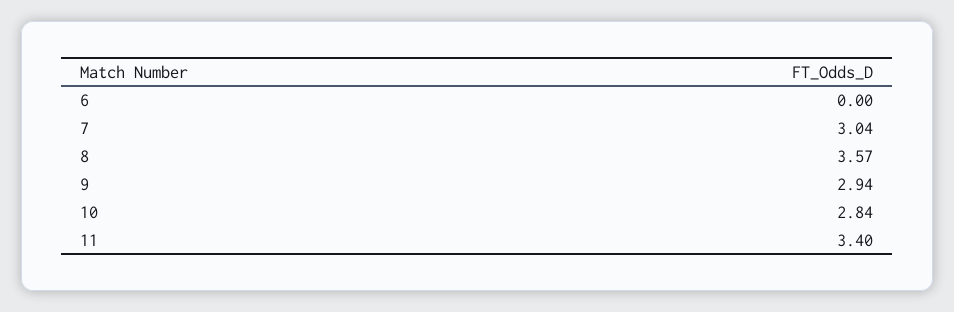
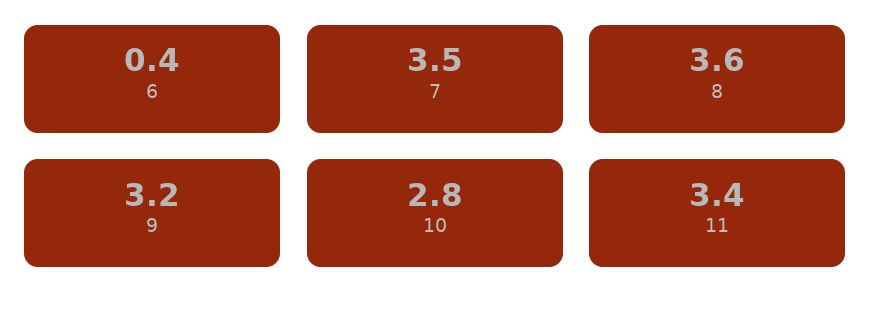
6: 0 -> 0.4
7: 3.04 -> 3.5
9: 2.94 -> 3.2

